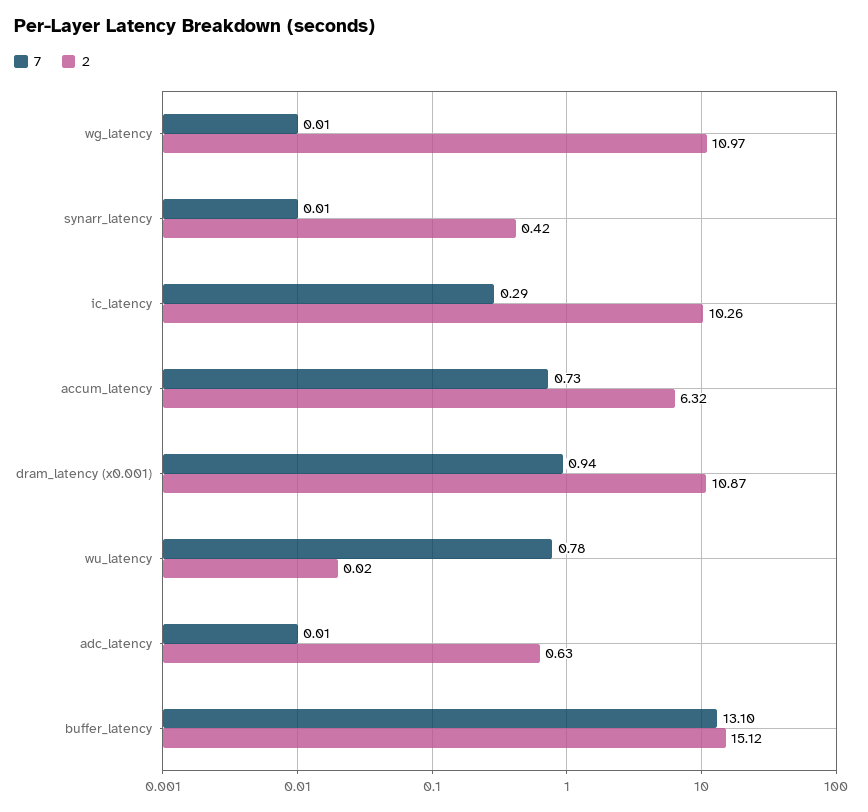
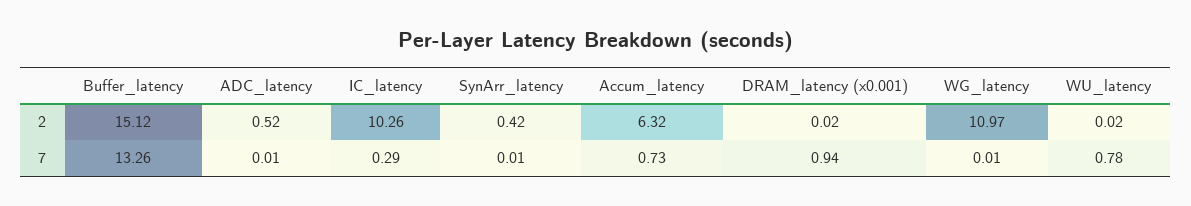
2, dram_latency (x0.001): 10.87 -> 0.02
2, adc_latency: 0.63 -> 0.52
7, buffer_latency: 13.1 -> 13.26

